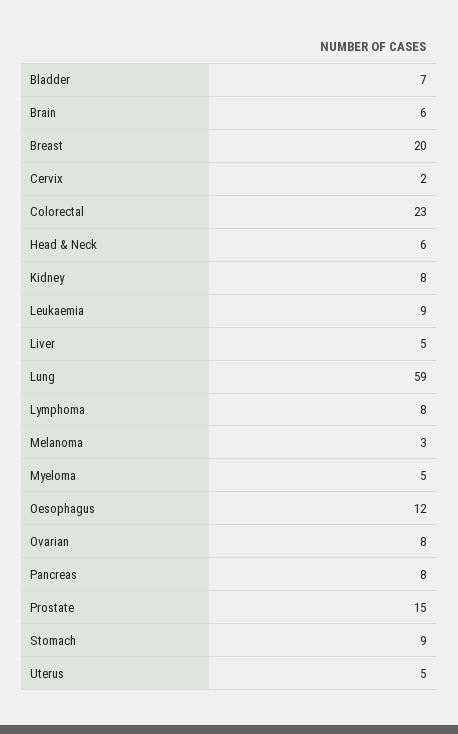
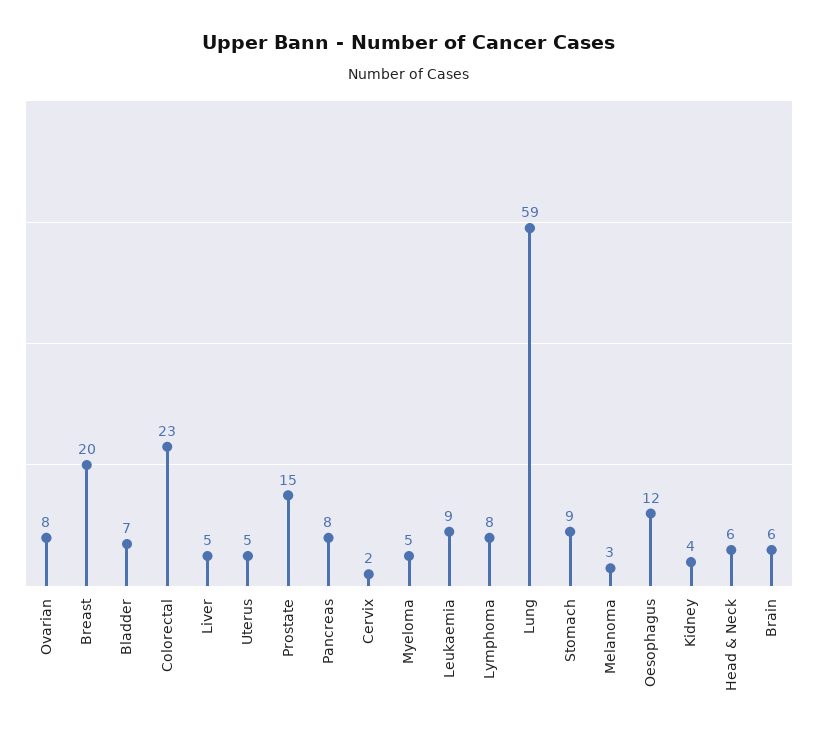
Kidney: 8 -> 4

